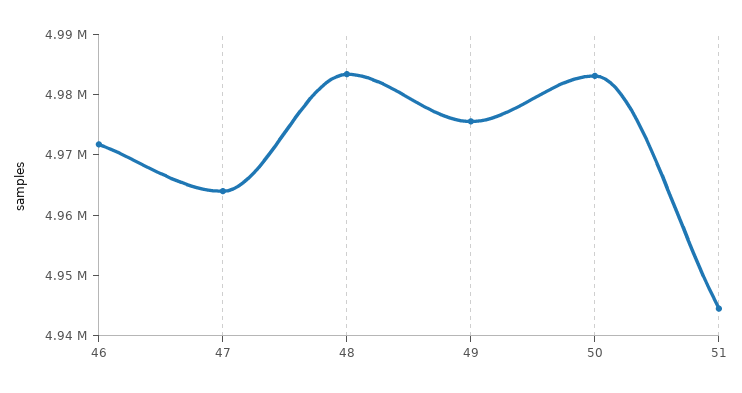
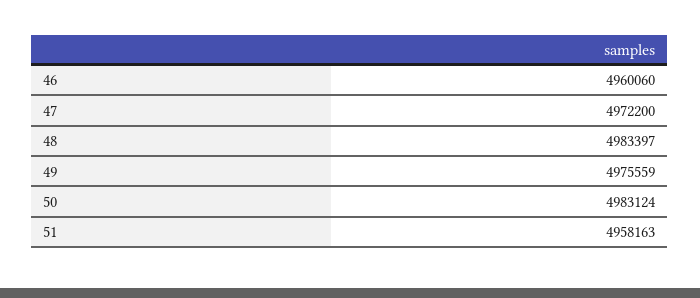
46: 4972000 -> 4960060
47: 4964000 -> 4972200
51: 4944000 -> 4958163

